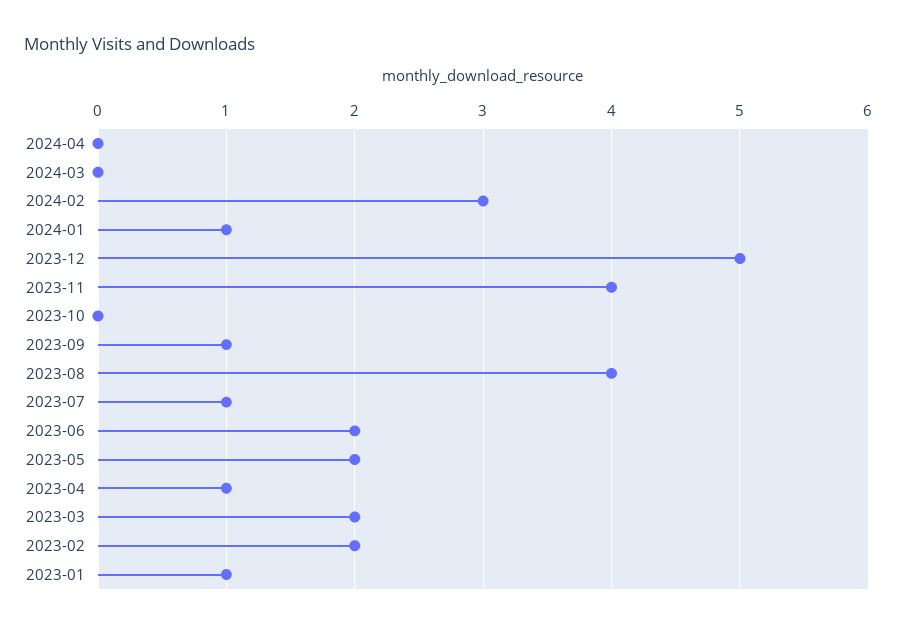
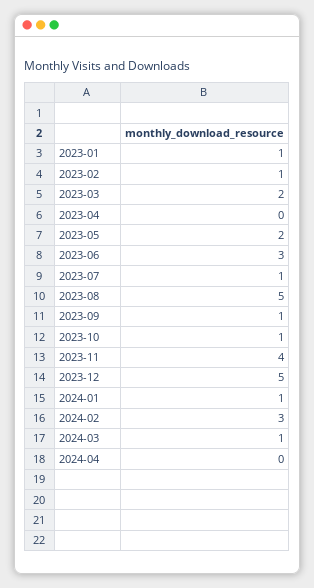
2024-03: 0 -> 1
2023-10: 0 -> 1
2023-08: 4 -> 5
2023-06: 2 -> 3
2023-04: 1 -> 0
2023-02: 2 -> 1

